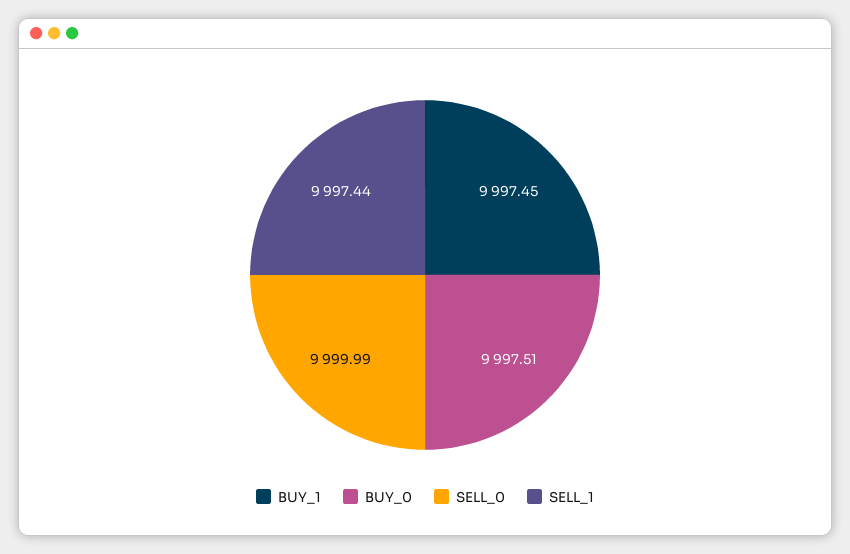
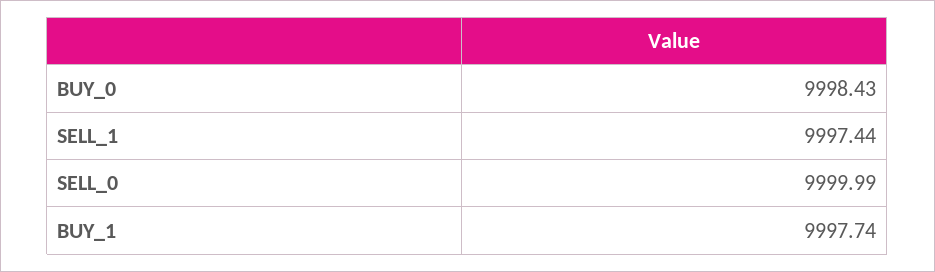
BUY_1: 9997.45 -> 9997.74
BUY_0: 9997.51 -> 9998.43

